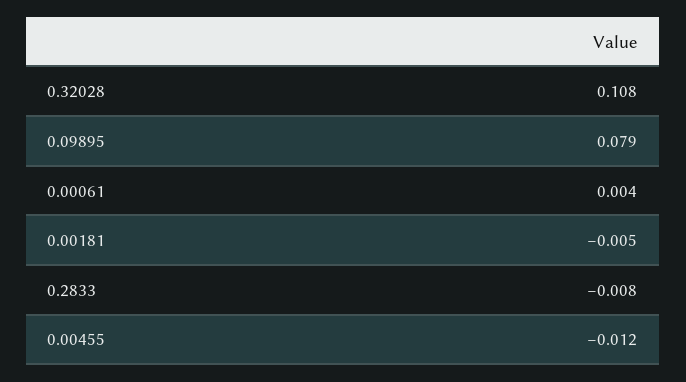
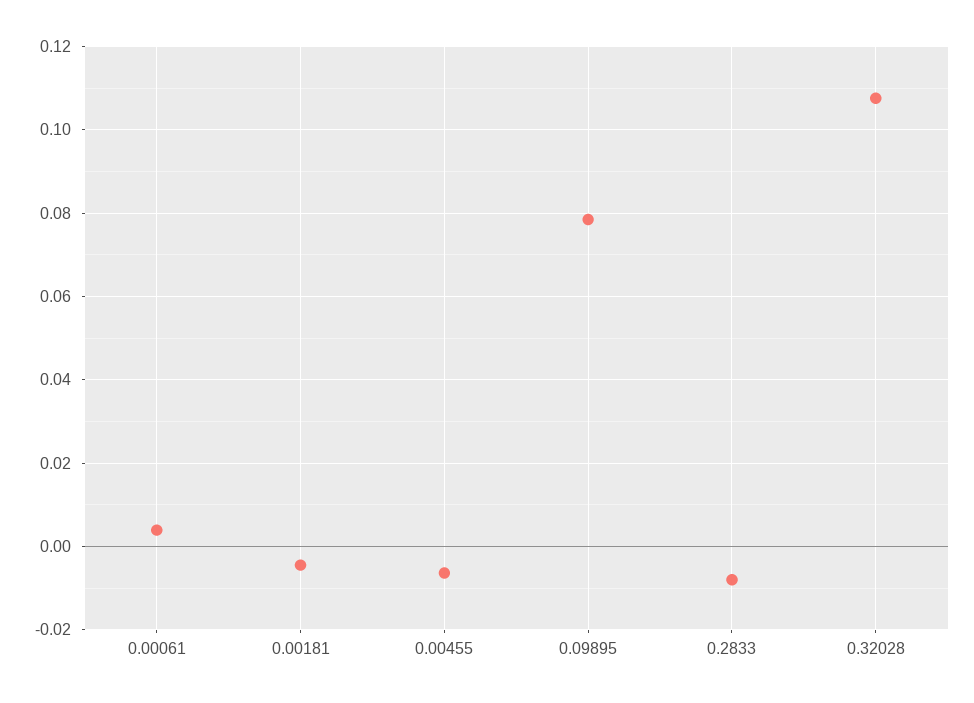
0.00455: -0.012 -> -0.006

